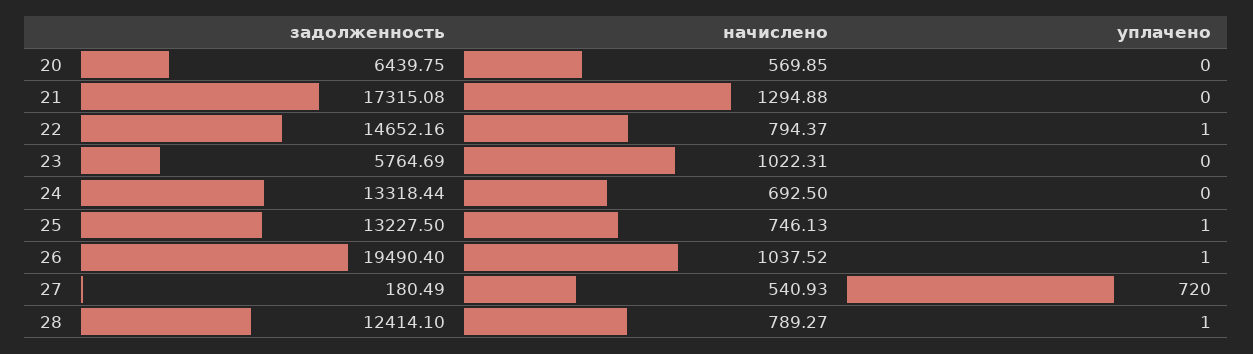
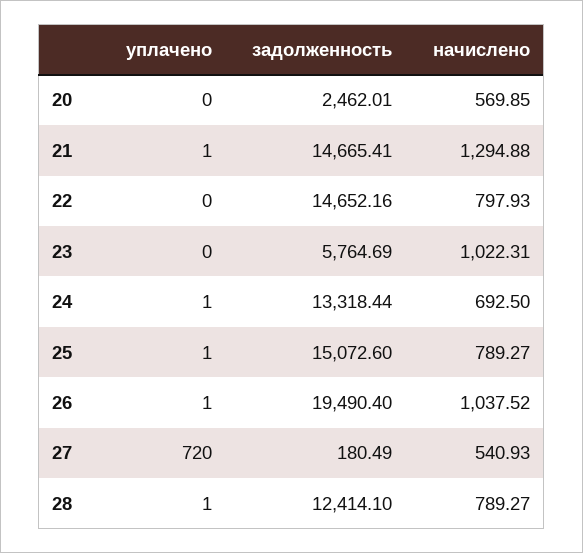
задолженность, 20: 6439.75 -> 2462.01
задолженность, 21: 17315.08 -> 14665.41
уплачено, 21: 0 -> 1
начислено, 22: 794.37 -> 797.93
уплачено, 22: 1 -> 0
уплачено, 24: 0 -> 1
задолженность, 25: 13227.5 -> 15072.6
начислено, 25: 746.13 -> 789.27

